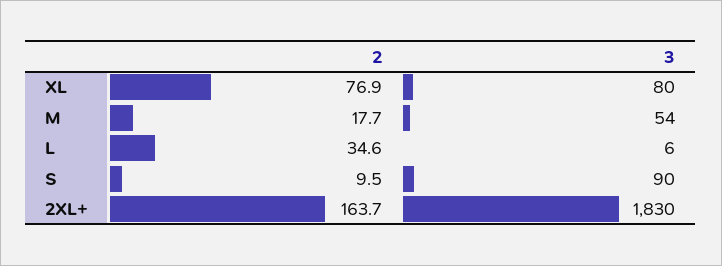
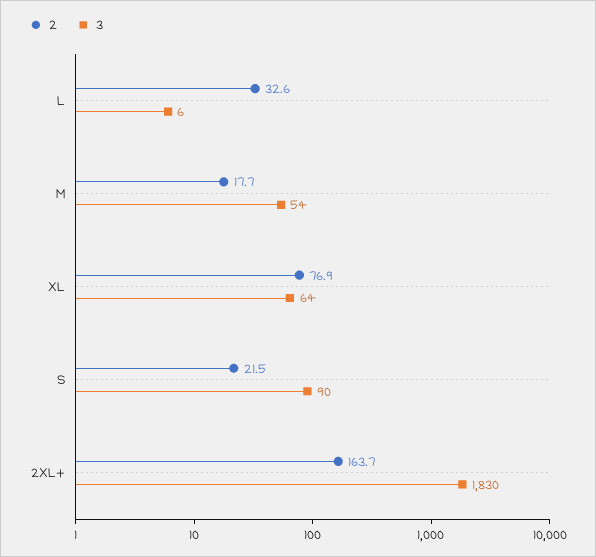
3, XL: 80 -> 64
2, L: 34.6 -> 32.6
2, S: 9.5 -> 21.5

